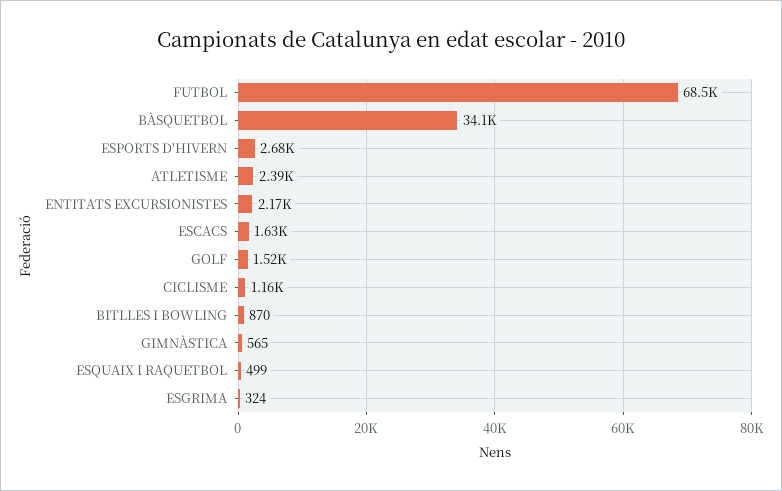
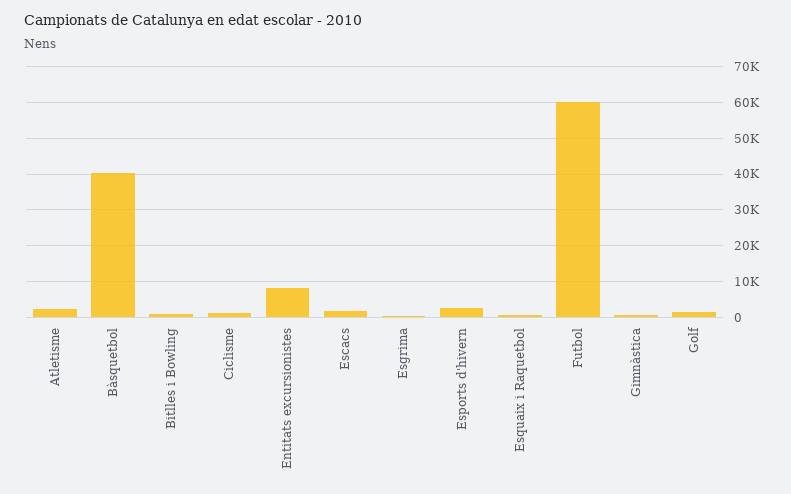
FUTBOL: 68500 -> 60000
BÀSQUETBOL: 34100 -> 40000
ENTITATS EXCURSIONISTES: 2170 -> 8000

